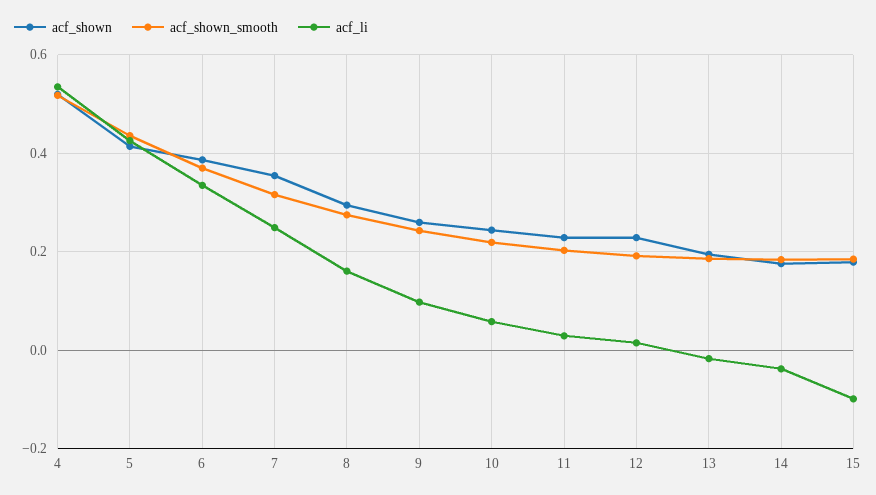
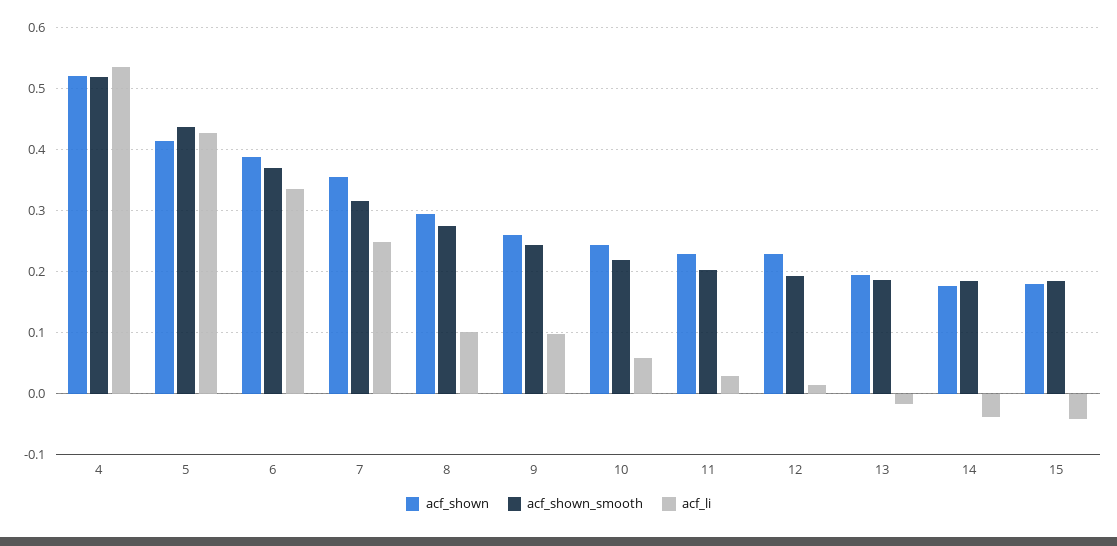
acf_li, 8: 0.16 -> 0.1
acf_li, 15: -0.1 -> -0.04

